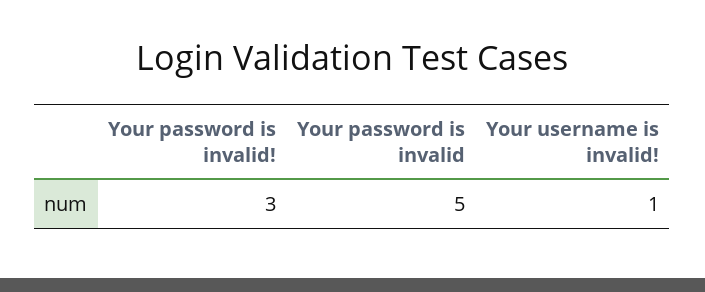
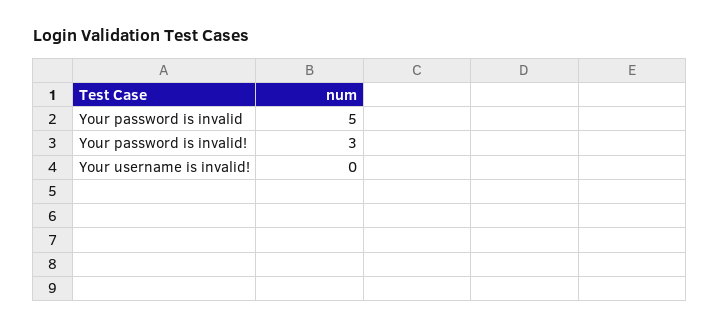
Your username is invalid!: 1 -> 0

